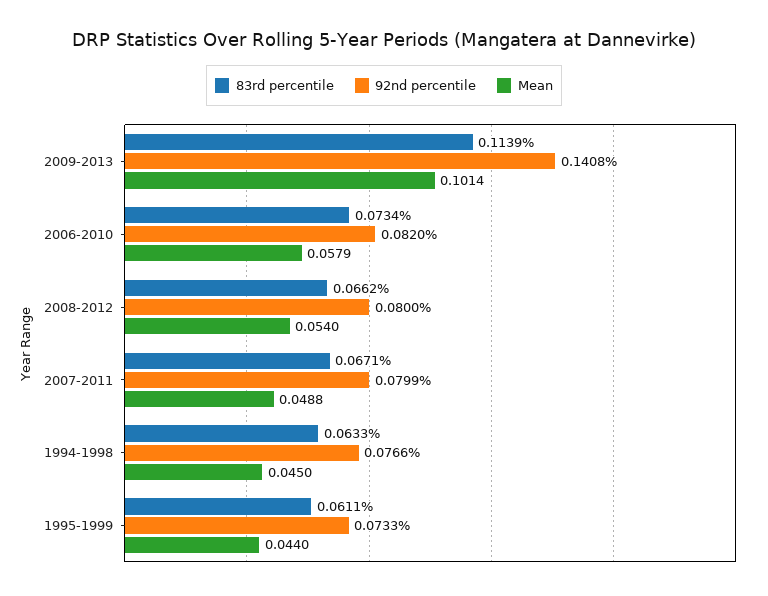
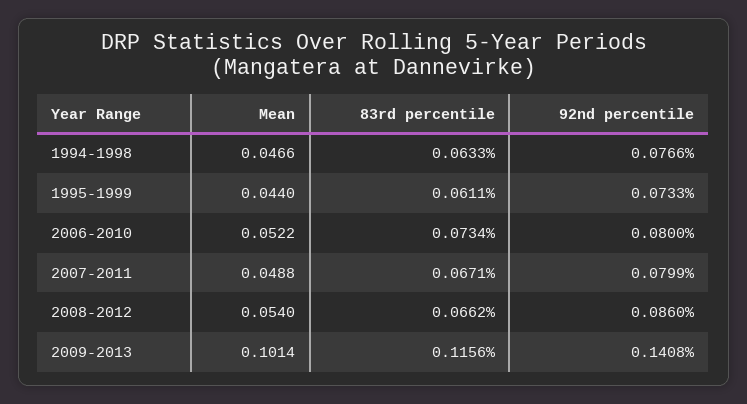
83rd percentile, 2009-2013: 0.1139 -> 0.1156
92nd percentile, 2006-2010: 0.082 -> 0.08
Mean, 2006-2010: 0.0579 -> 0.0522
92nd percentile, 2008-2012: 0.08 -> 0.086
Mean, 1994-1998: 0.045 -> 0.0466

